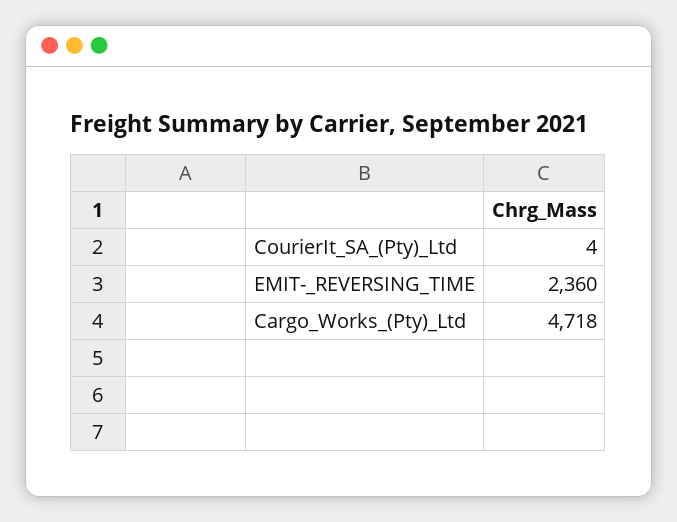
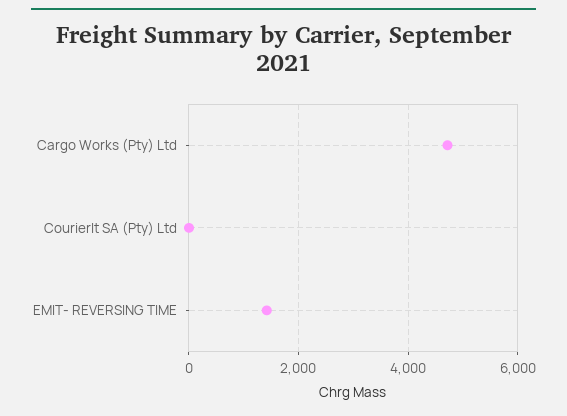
EMIT-_REVERSING_TIME: 2360 -> 1400

